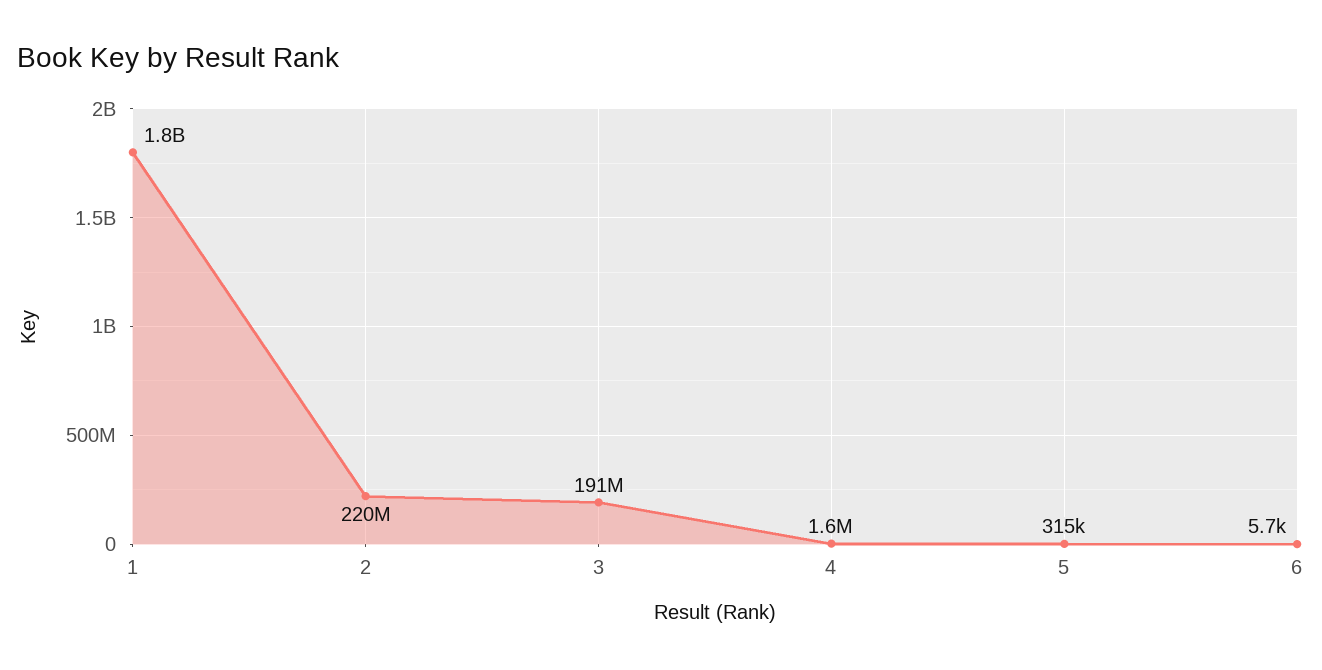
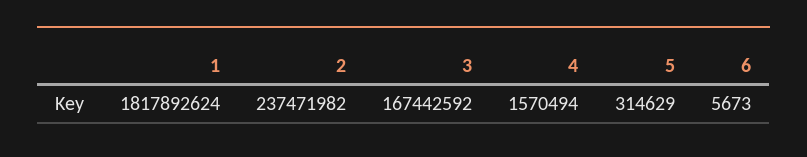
2: 220000000 -> 237471982
3: 191000000 -> 167442592

